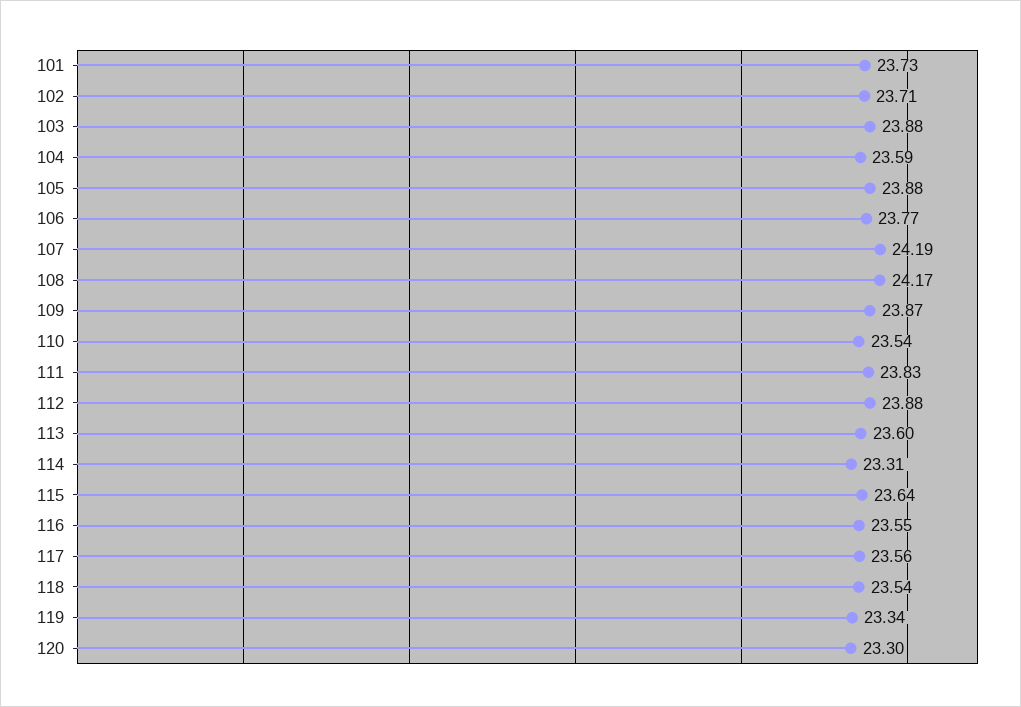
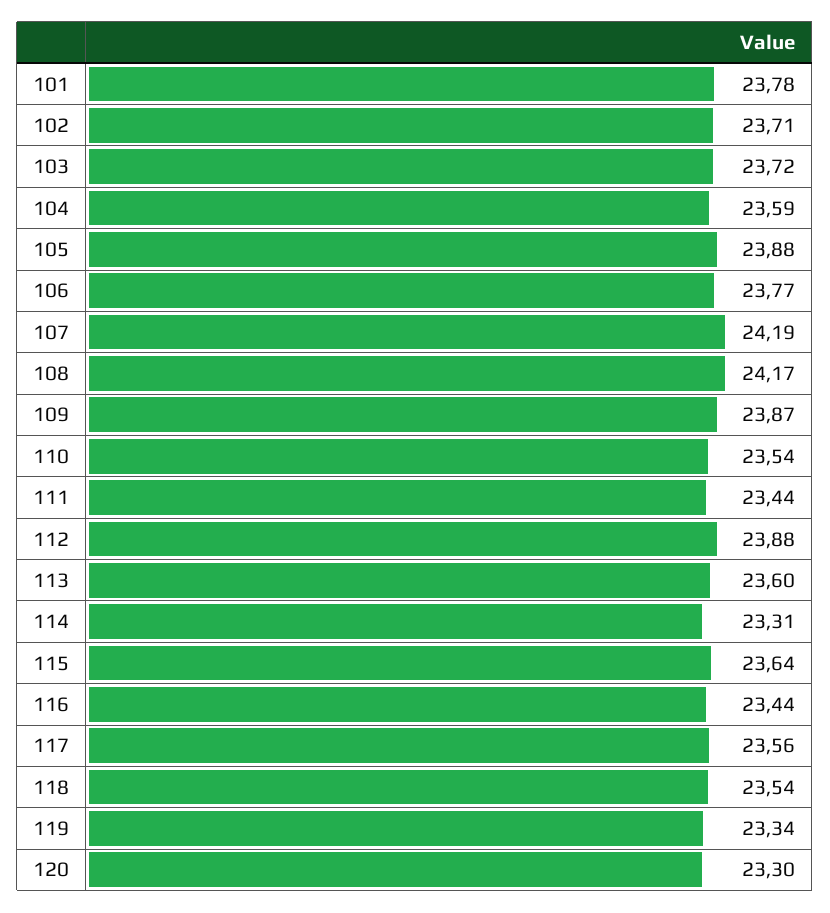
101: 23.73 -> 23.78
103: 23.88 -> 23.72
111: 23.83 -> 23.44
116: 23.55 -> 23.44

